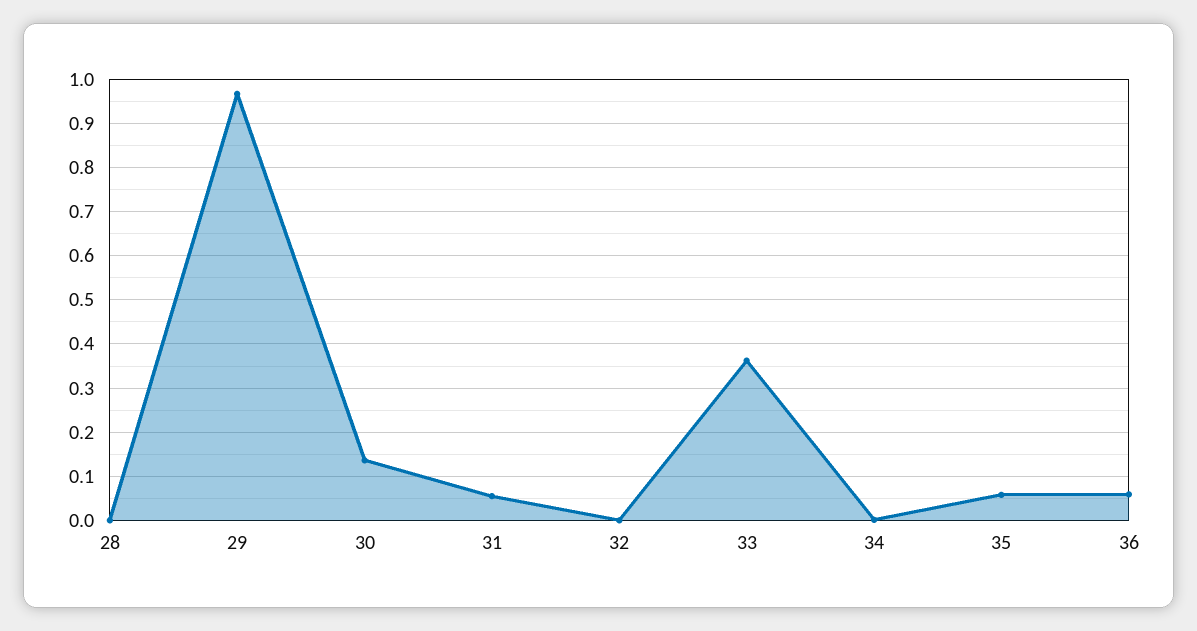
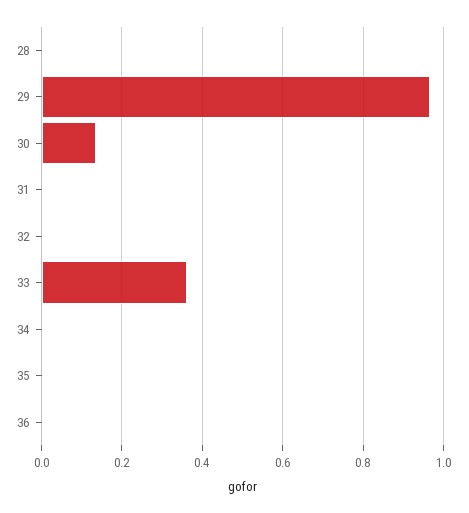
31: 0.06 -> 0
35: 0.06 -> 0
36: 0.06 -> 0

